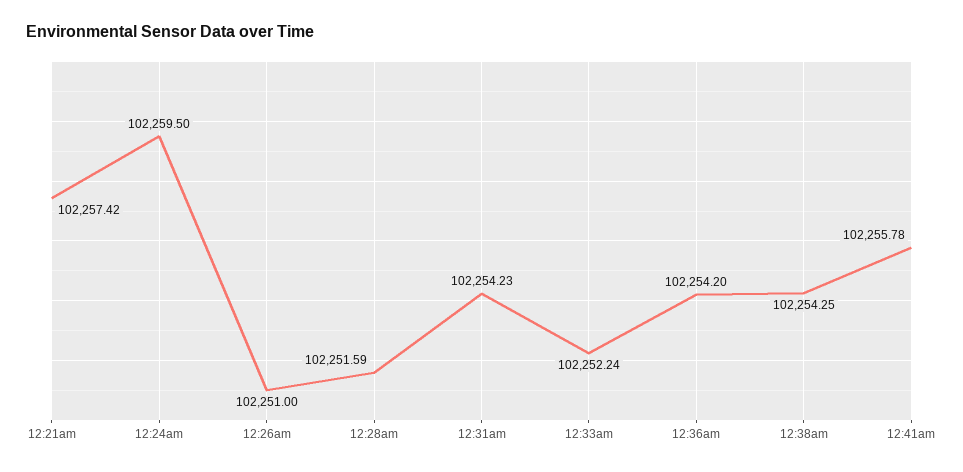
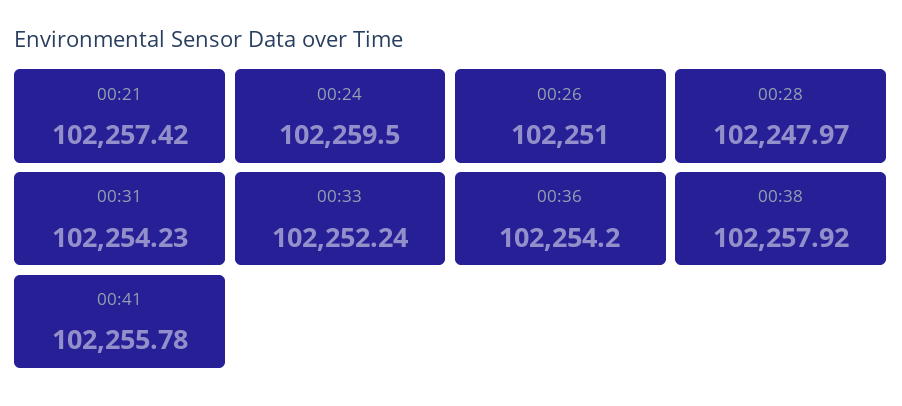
12:28am: 102251.59 -> 102247.97
12:38am: 102254.25 -> 102257.92

